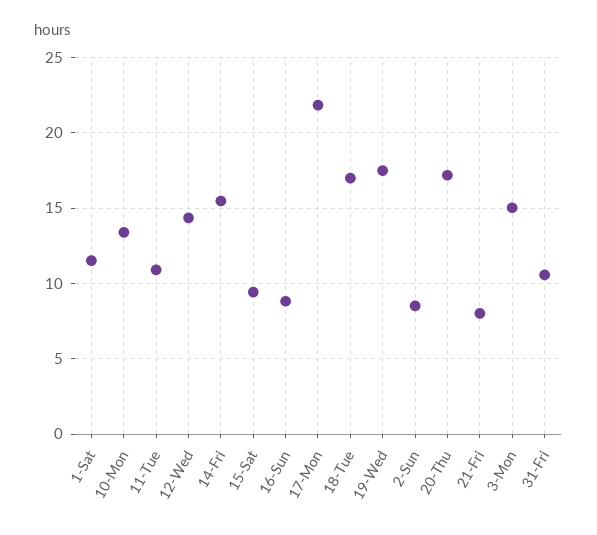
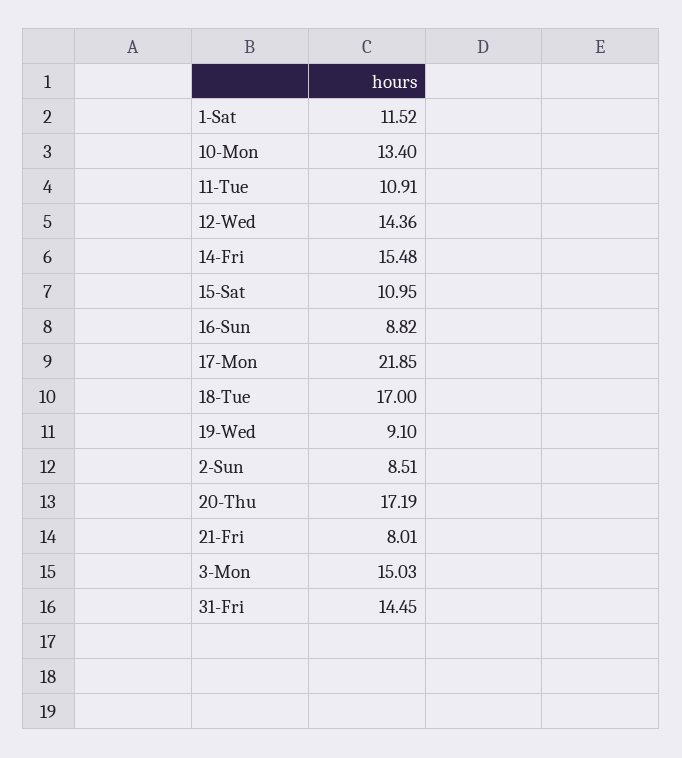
15-Sat: 9.5 -> 10.95
19-Wed: 17.5 -> 9.1
31-Fri: 10.5 -> 14.45

